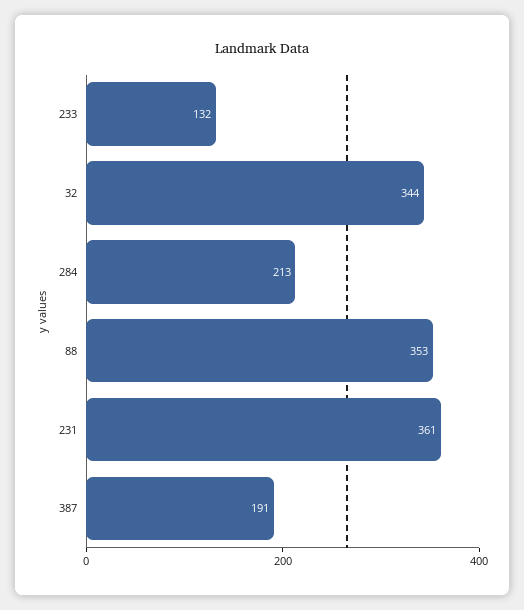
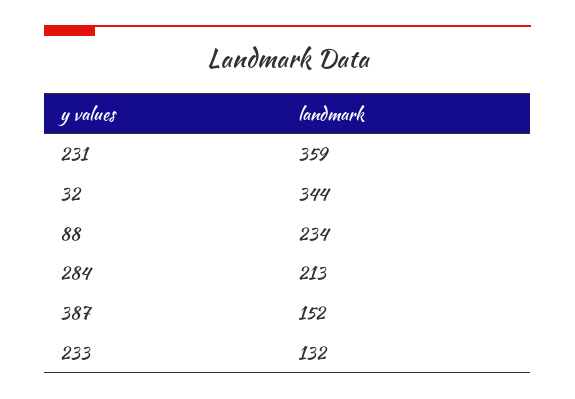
88: 353 -> 234
231: 361 -> 359
387: 191 -> 152

